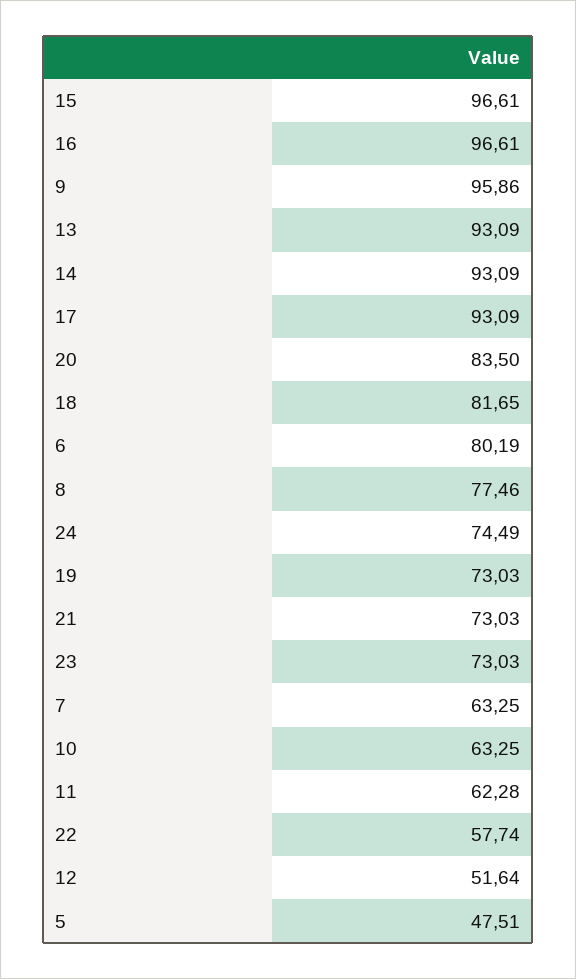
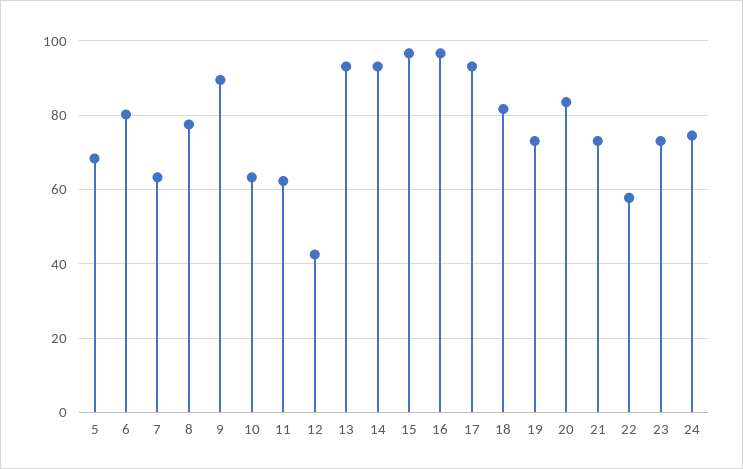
9: 95.86 -> 90
12: 51.64 -> 42
5: 47.51 -> 68

